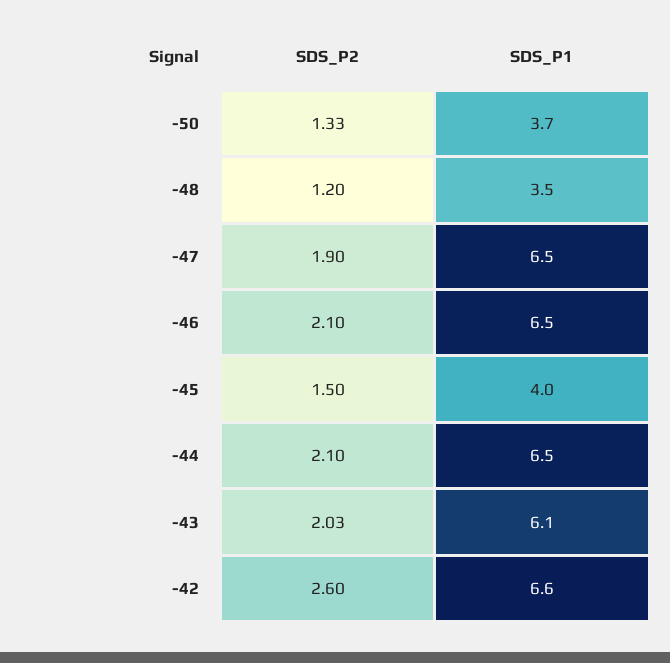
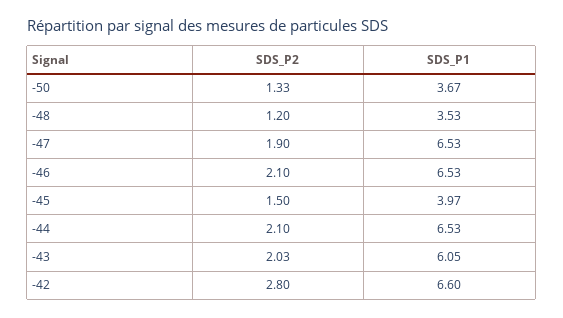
SDS_P2, -42: 2.6 -> 2.8

